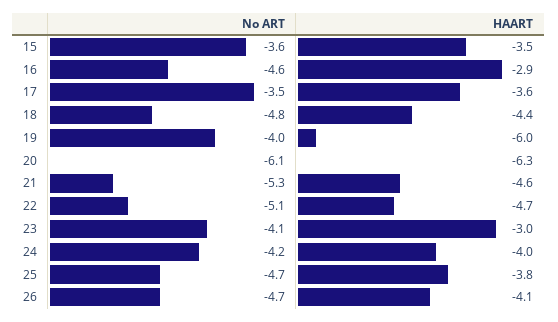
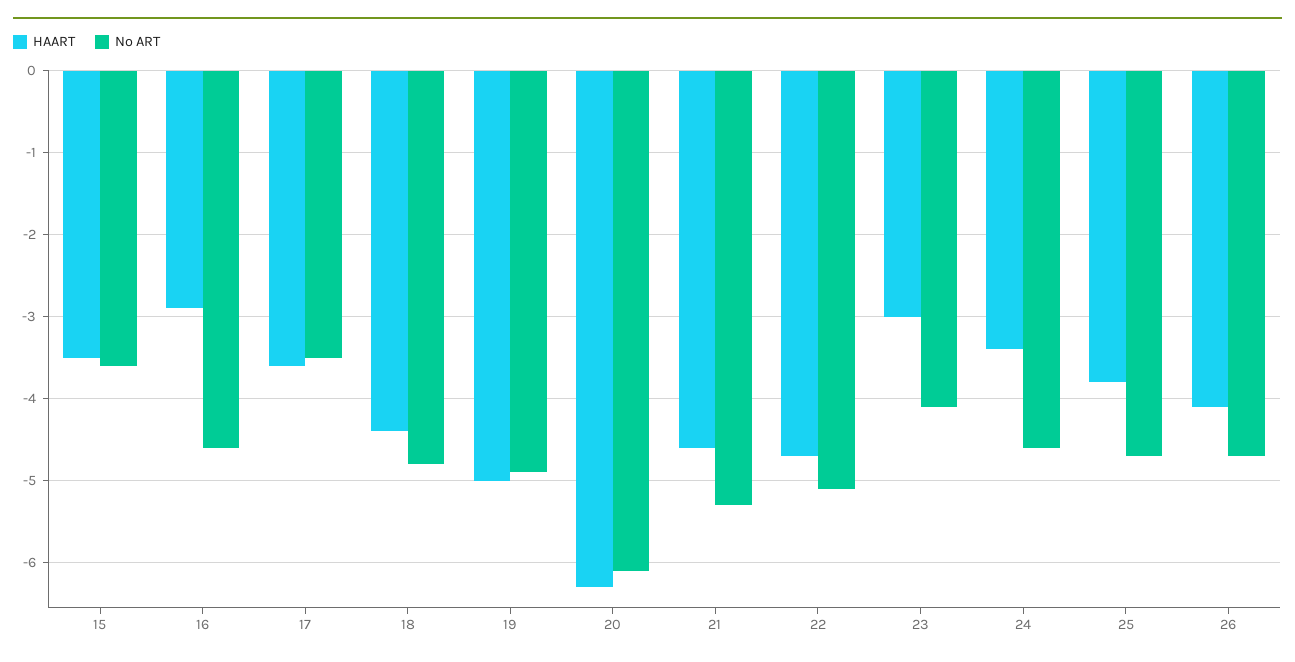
No ART, 19: -4 -> -4.9
HAART, 19: -6 -> -5
No ART, 24: -4.2 -> -4.6
HAART, 24: -4 -> -3.4

